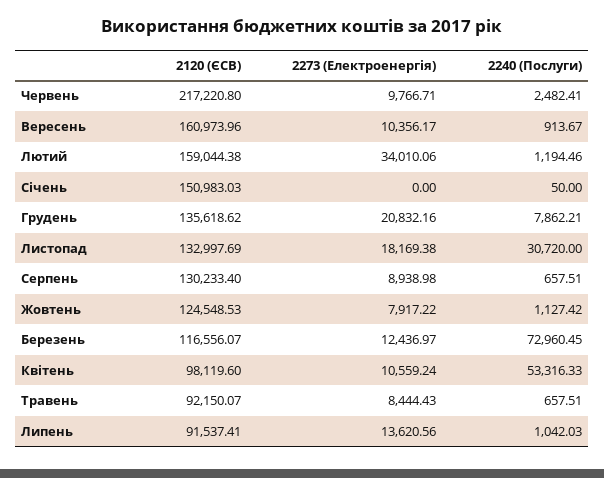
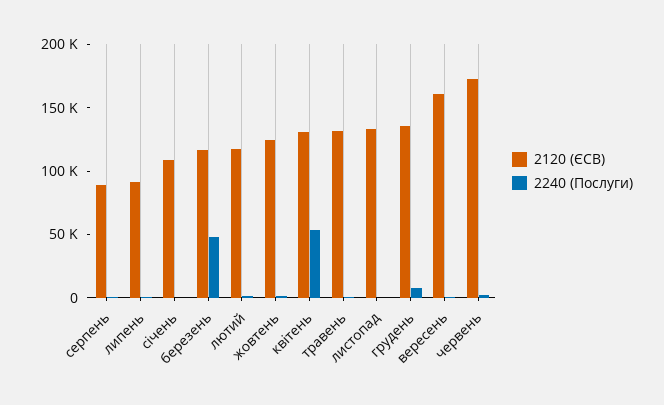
2120 (ЄСВ), Червень: 217220.8 -> 170000
2273 (Електроенергія), Червень: 9766.71 -> none
2273 (Електроенергія), Вересень: 10356.17 -> none
2120 (ЄСВ), Лютий: 159044.38 -> 120000
2273 (Електроенергія), Лютий: 34010.06 -> none
2120 (ЄСВ), Січень: 150983.03 -> 110000
2273 (Електроенергія), Січень: 0 -> none
2273 (Електроенергія), Грудень: 20832.16 -> none
2273 (Електроенергія), Листопад: 18169.38 -> none
2240 (Послуги), Листопад: 30720 -> 0
2120 (ЄСВ), Серпень: 130233.4 -> 90000
2273 (Електроенергія), Серпень: 8938.98 -> none
2273 (Електроенергія), Жовтень: 7917.22 -> none
2273 (Електроенергія), Березень: 12436.97 -> none
2240 (Послуги), Березень: 72960.45 -> 50000
2120 (ЄСВ), Квітень: 98119.6 -> 130000
2273 (Електроенергія), Квітень: 10559.24 -> none
2120 (ЄСВ), Травень: 92150.07 -> 130000
2273 (Електроенергія), Травень: 8444.43 -> none
2273 (Електроенергія), Липень: 13620.56 -> none

